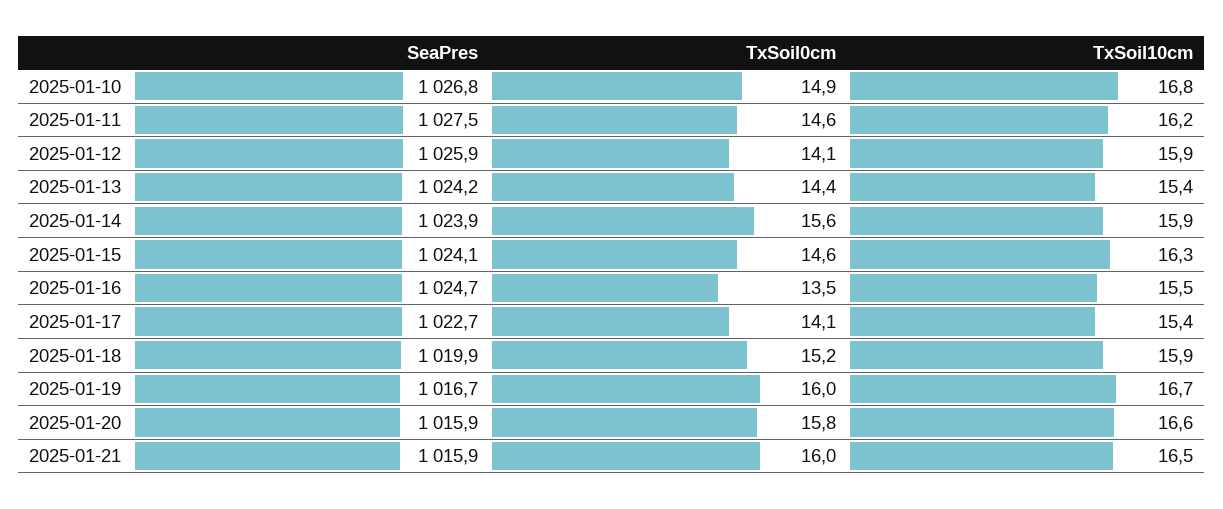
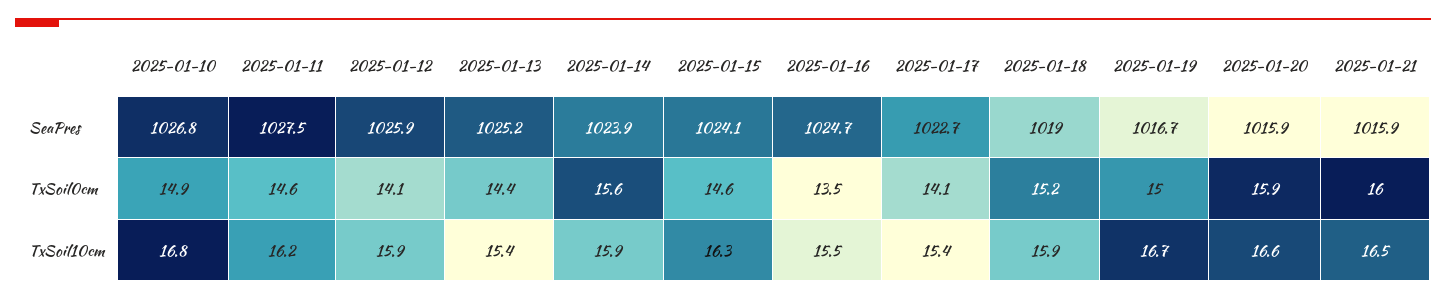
SeaPres, 2025-01-13: 1024.2 -> 1025.2
SeaPres, 2025-01-18: 1019.9 -> 1019
TxSoil0cm, 2025-01-19: 16 -> 15
TxSoil0cm, 2025-01-20: 15.8 -> 15.9

